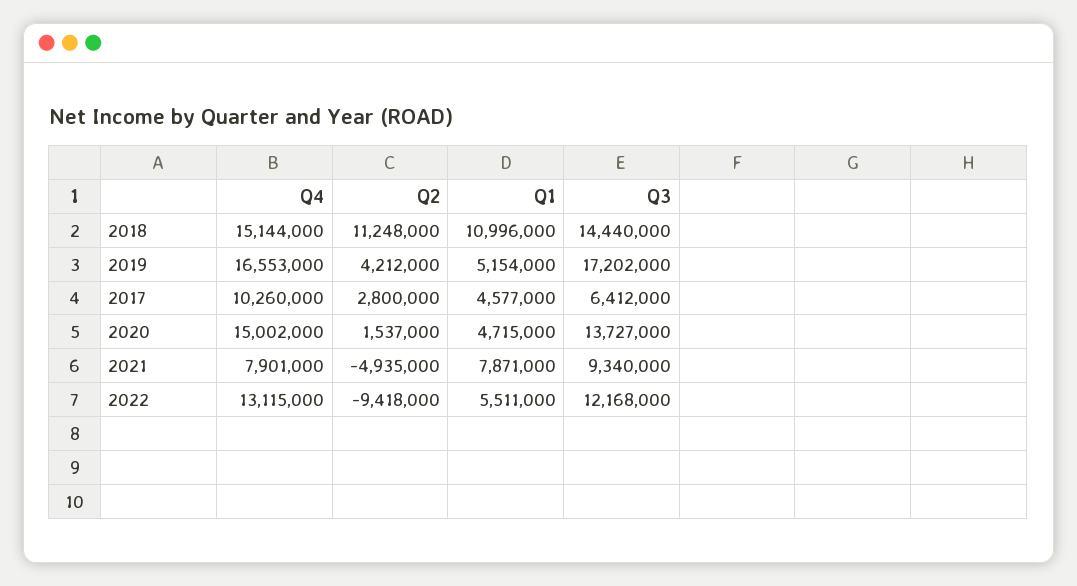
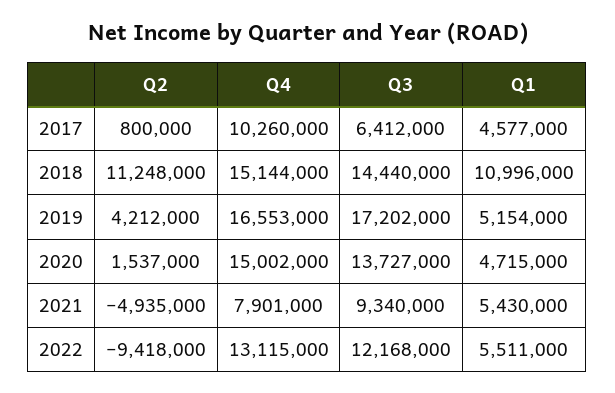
Q2, 2017: 2800000 -> 800000
Q1, 2021: 7871000 -> 5430000

